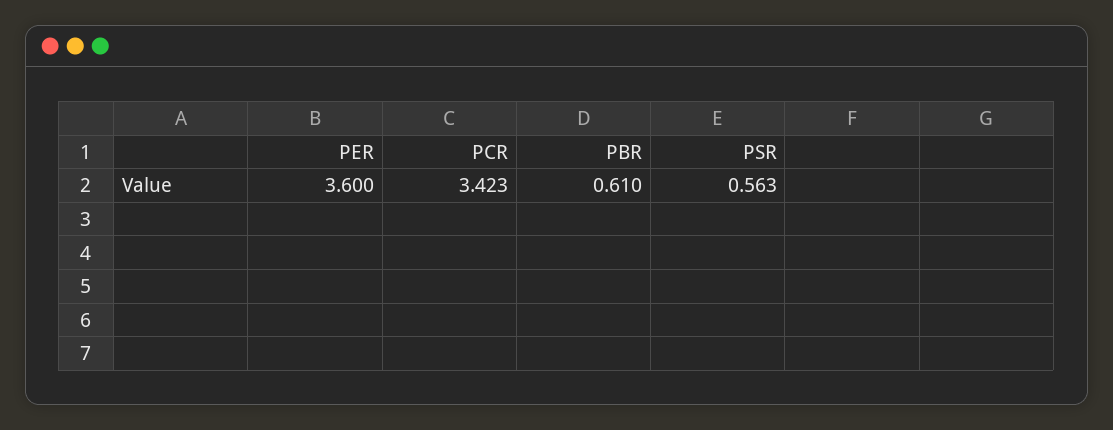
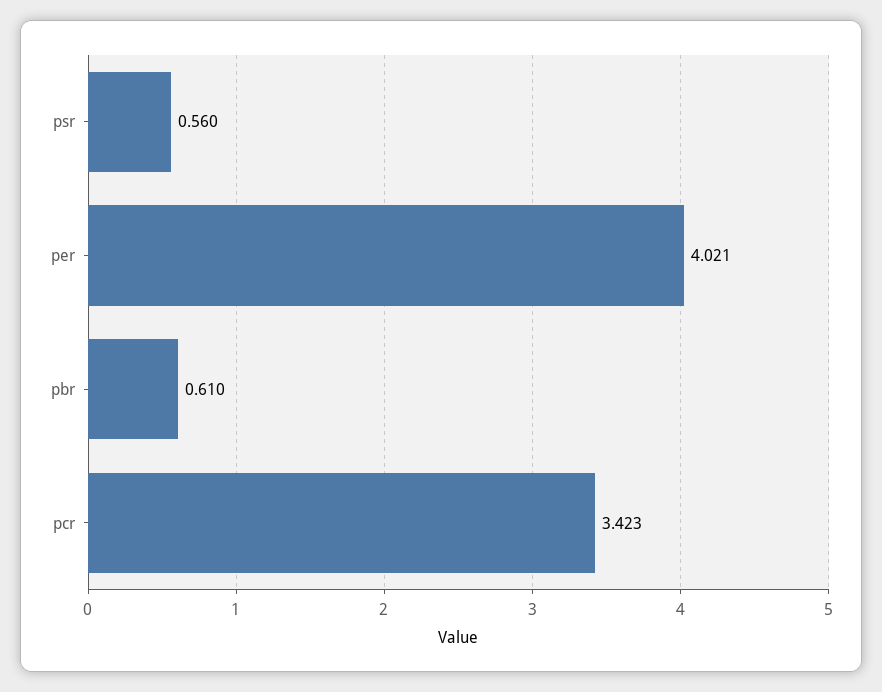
PER: 3.6 -> 4.021
PSR: 0.563 -> 0.56

